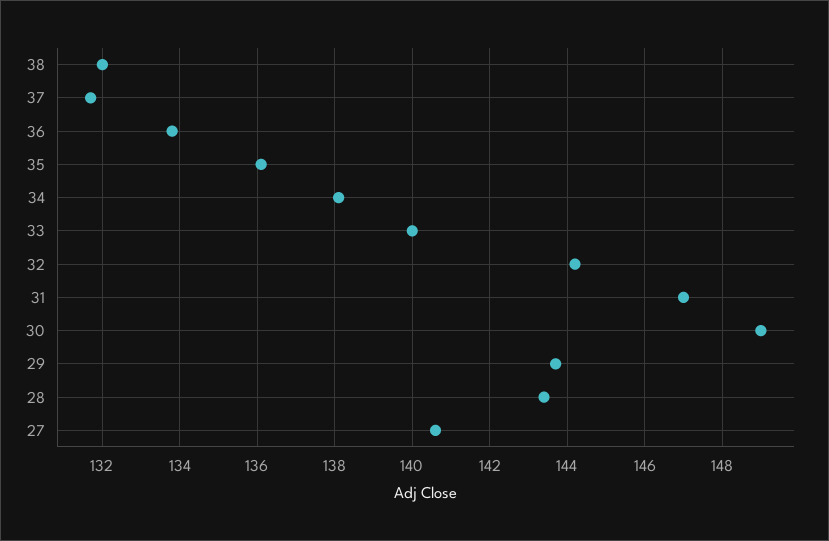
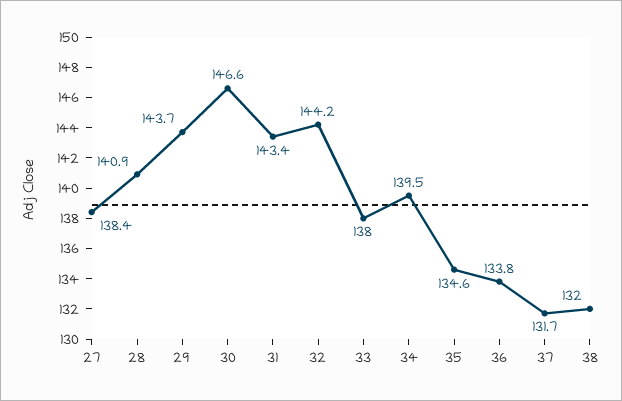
35: 136 -> 134.6
34: 138 -> 139.5
33: 140 -> 138
31: 147 -> 143.4
30: 149 -> 146.6
28: 143.5 -> 140.9
27: 140.5 -> 138.4

